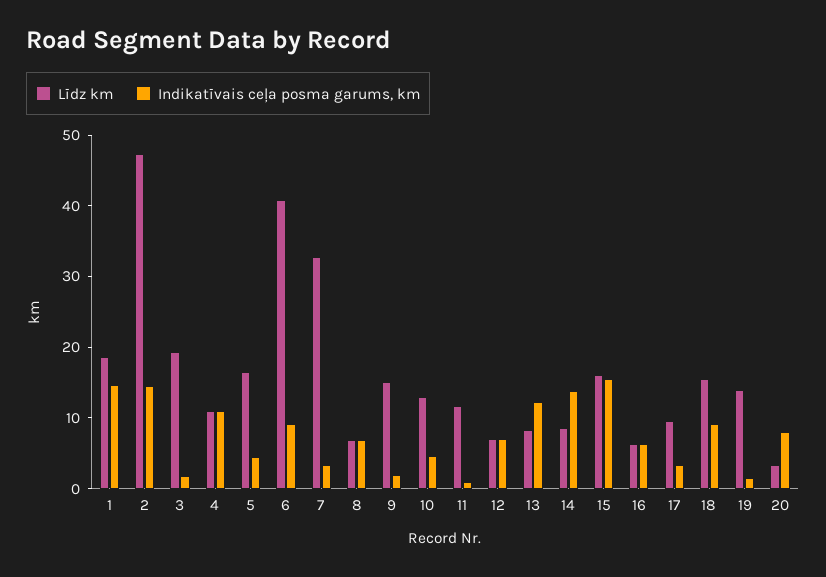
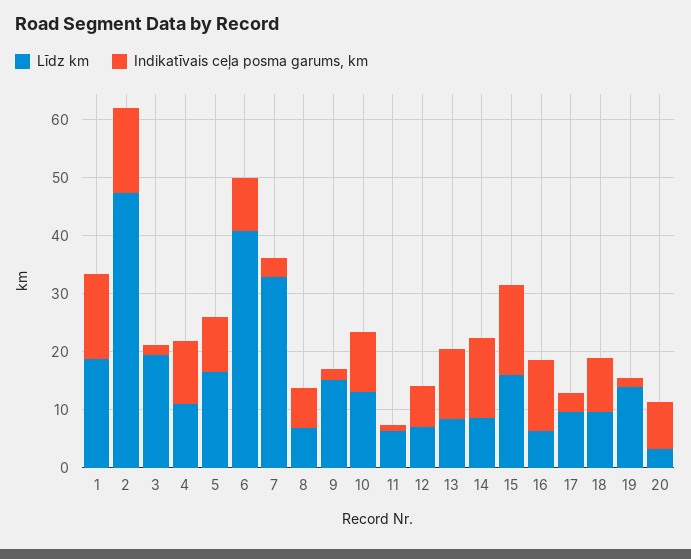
Indikatīvais ceļa posma garums, km, 5: 4 -> 10
Indikatīvais ceļa posma garums, km, 10: 4 -> 10
Līdz km, 11: 12 -> 6
Indikatīvais ceļa posma garums, km, 16: 6 -> 12
Līdz km, 18: 16 -> 10

